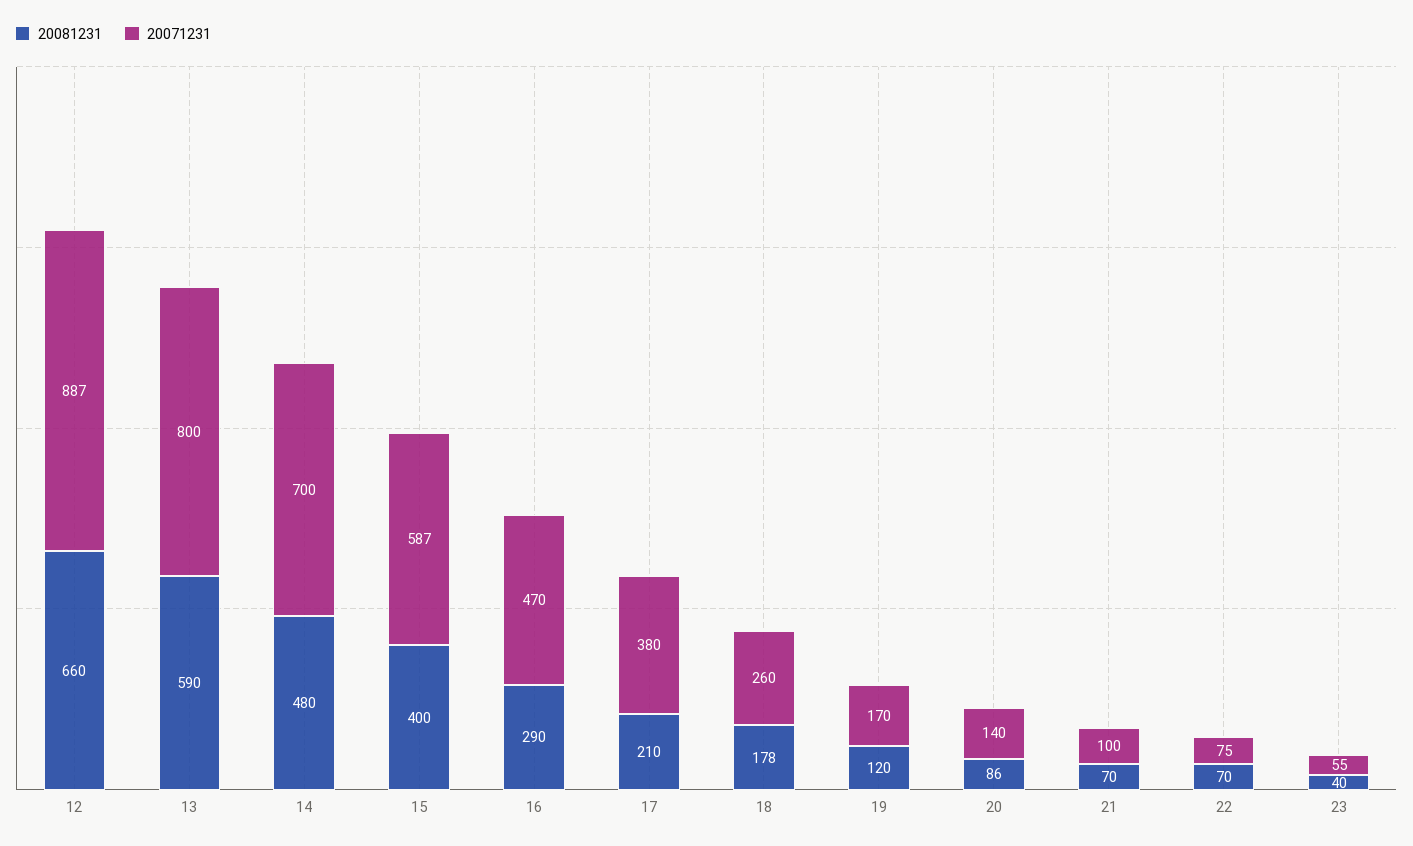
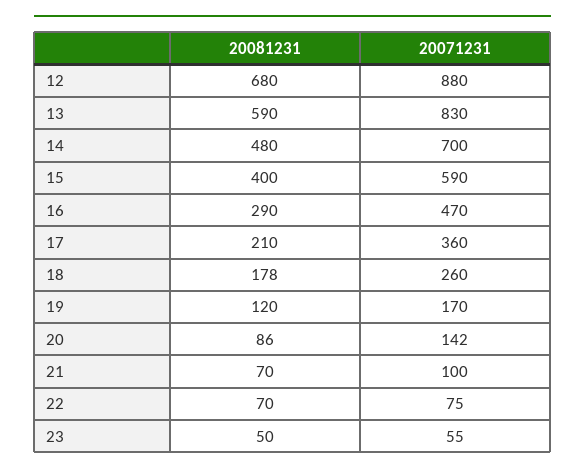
20081231, 12: 660 -> 680
20071231, 12: 887 -> 880
20071231, 13: 800 -> 830
20071231, 15: 587 -> 590
20071231, 17: 380 -> 360
20071231, 20: 140 -> 142
20081231, 23: 40 -> 50

